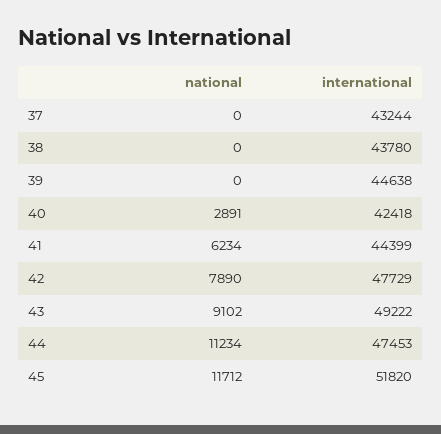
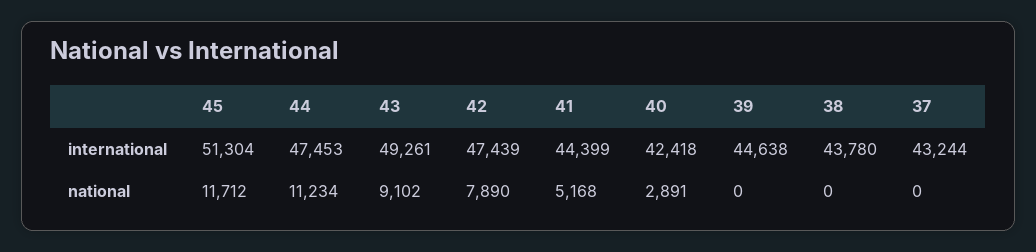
national, 41: 6234 -> 5168
international, 42: 47729 -> 47439
international, 43: 49222 -> 49261
international, 45: 51820 -> 51304

